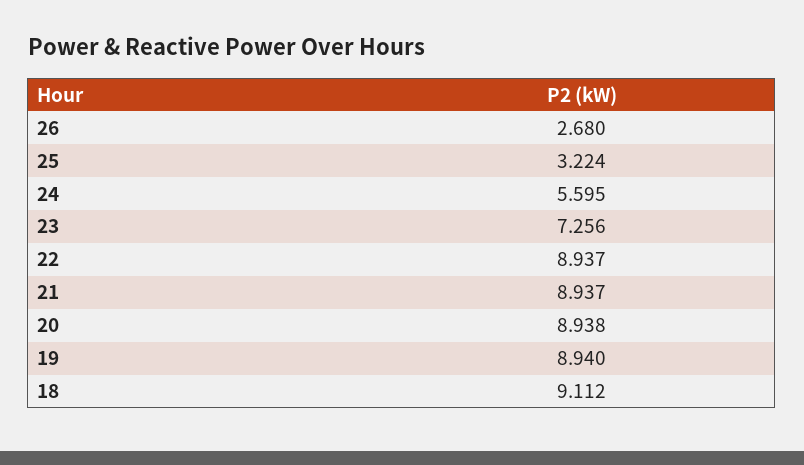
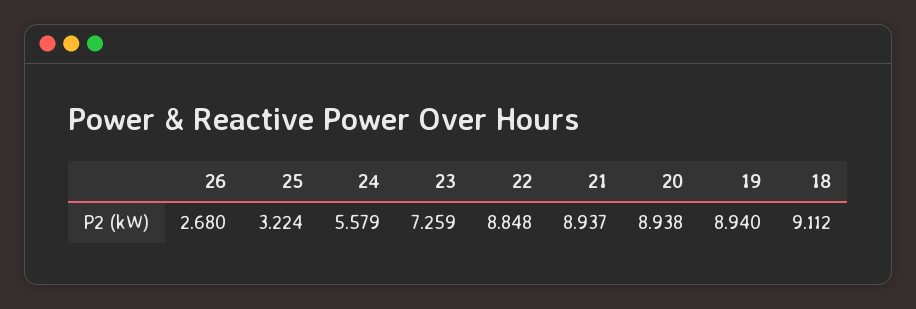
24: 5.595 -> 5.579
23: 7.256 -> 7.259
22: 8.937 -> 8.848

